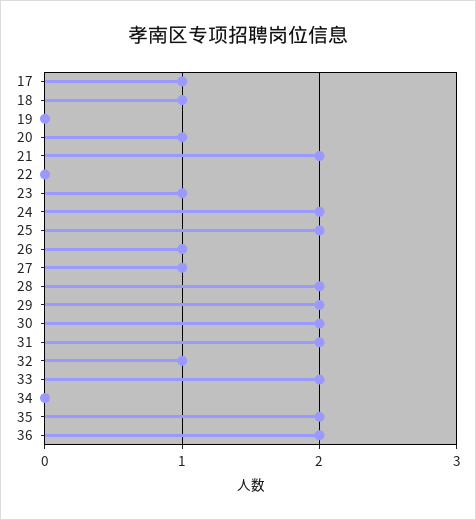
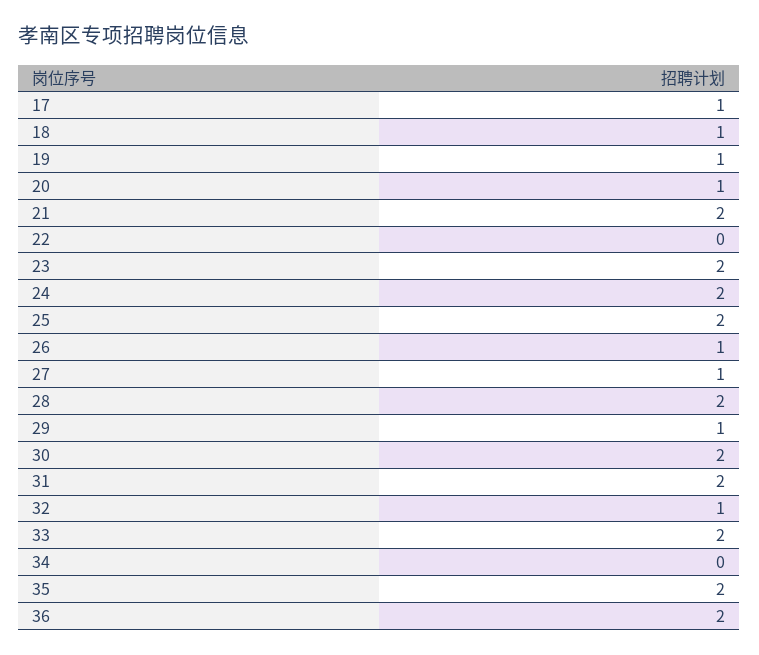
19: 0 -> 1
23: 1 -> 2
29: 2 -> 1

